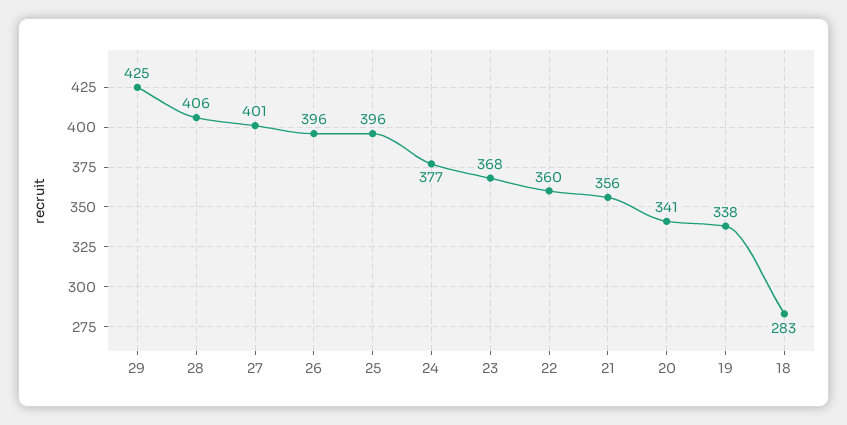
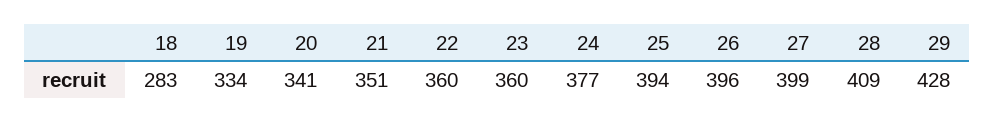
29: 425 -> 428
28: 406 -> 409
27: 401 -> 399
25: 396 -> 394
23: 368 -> 360
21: 356 -> 351
19: 338 -> 334

